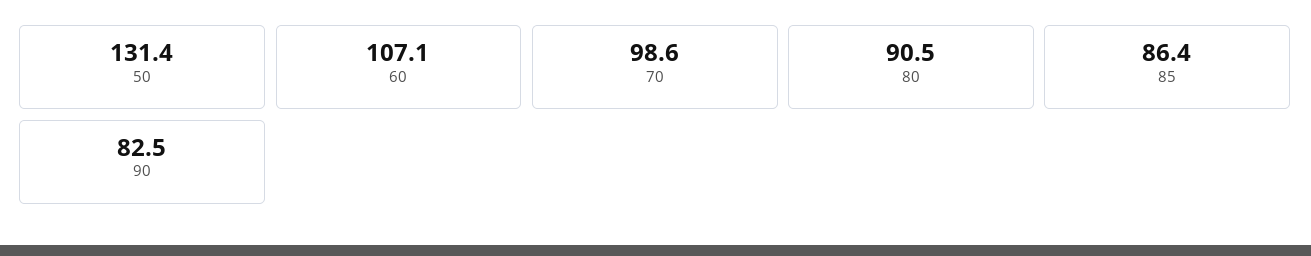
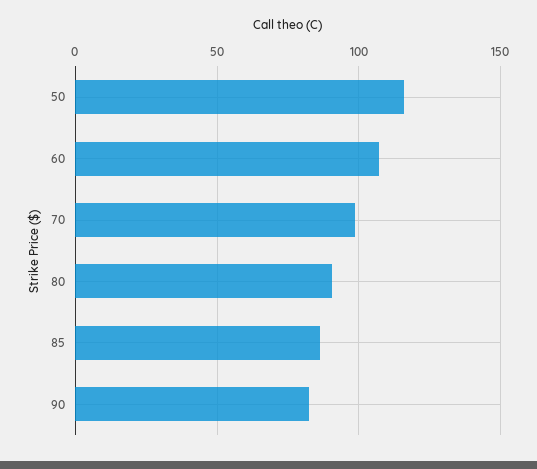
50: 131.4 -> 115

